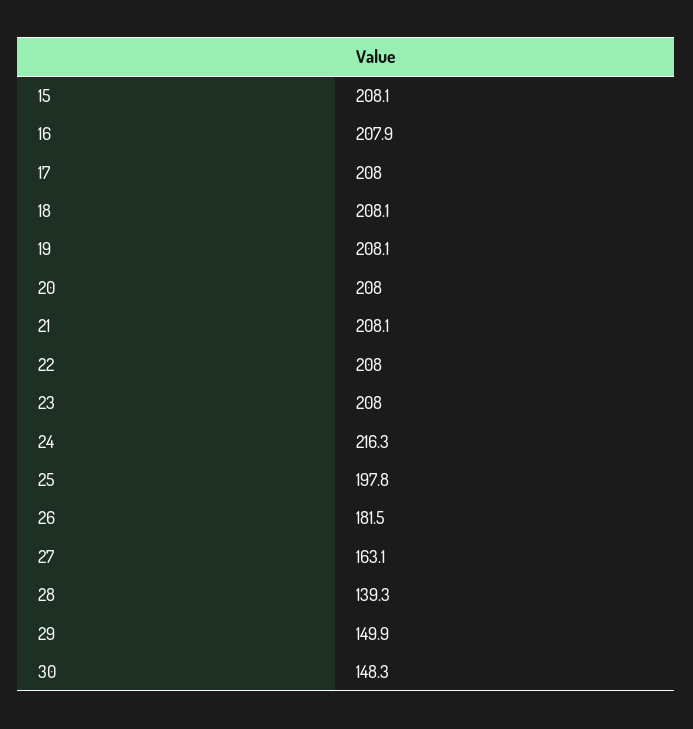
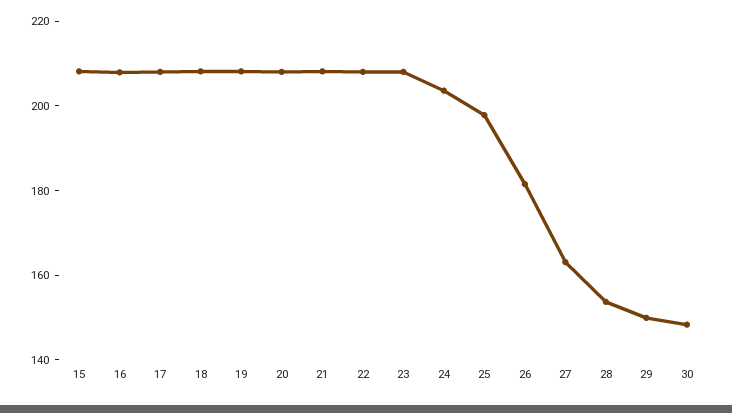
24: 216.3 -> 205
28: 139.3 -> 155

